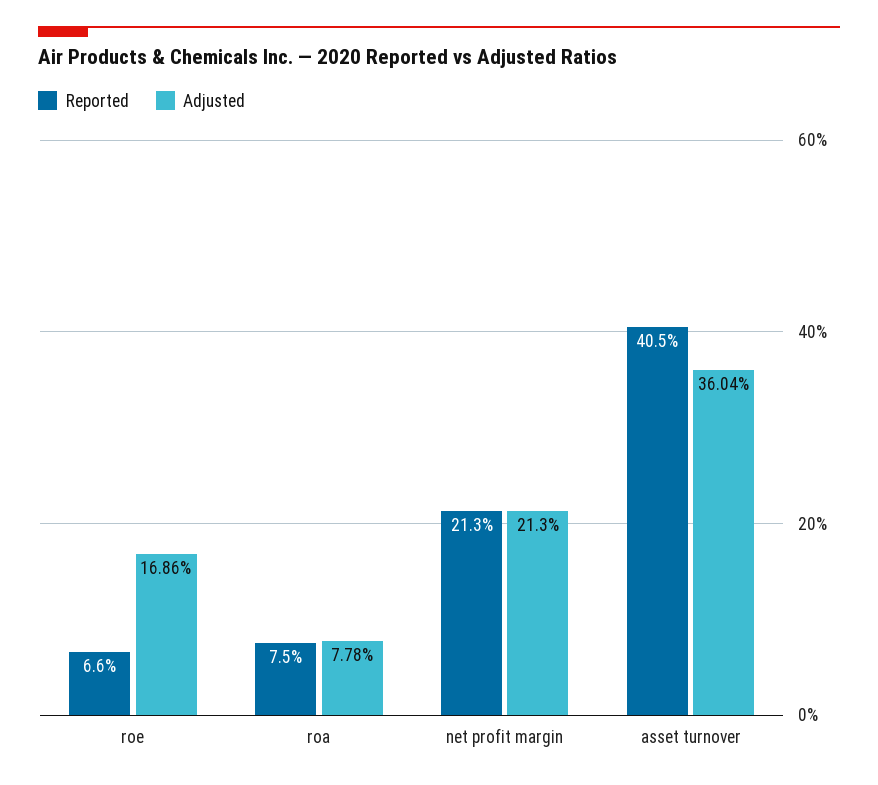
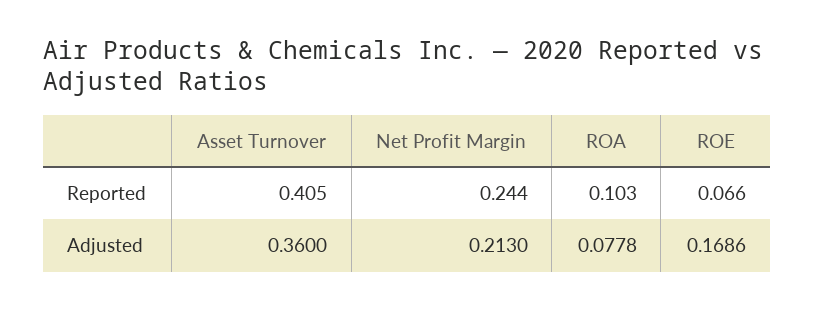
Reported, roa: 0.075 -> 0.103
Reported, net profit margin: 0.213 -> 0.244
Adjusted, asset turnover: 0.3604 -> 0.36

